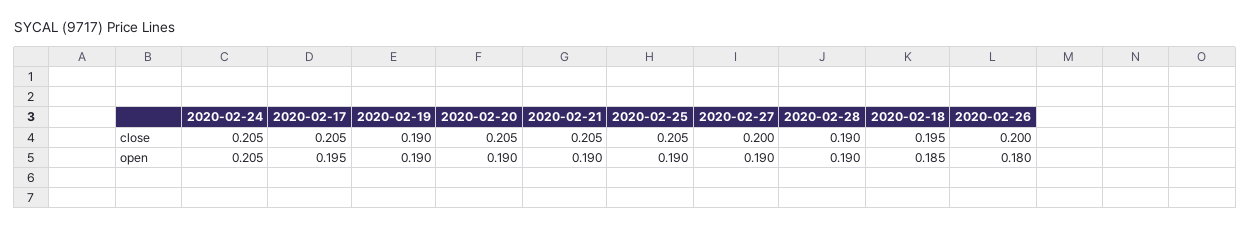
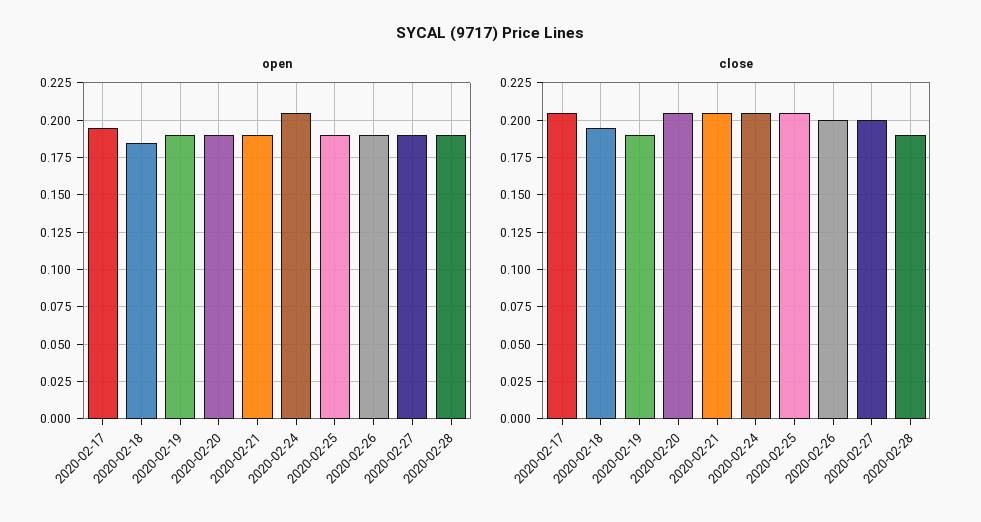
open, 2020-02-26: 0.18 -> 0.19

